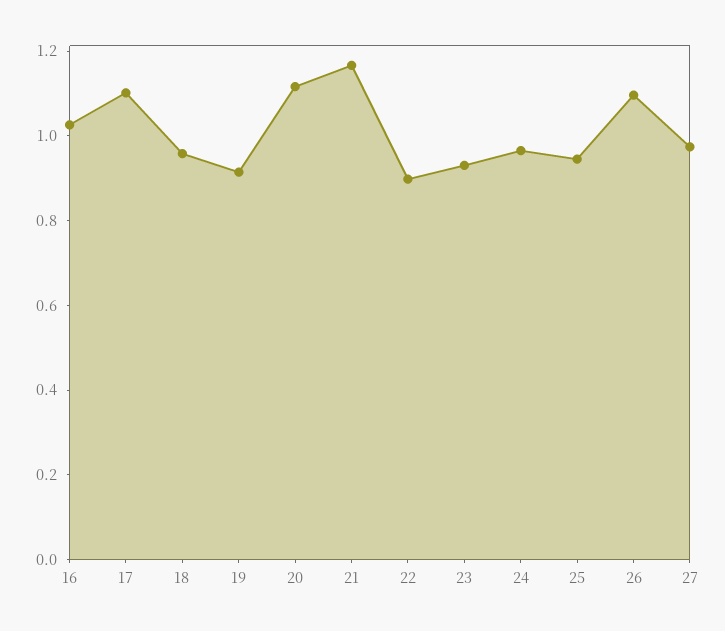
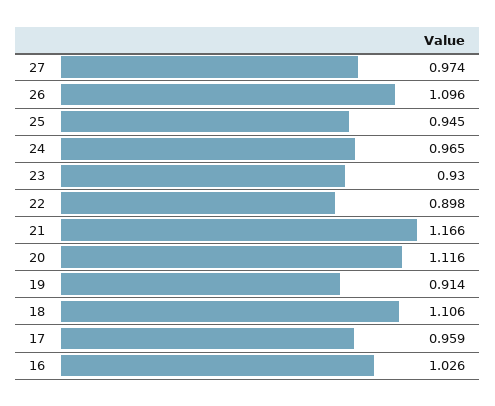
17: 1.1 -> 0.959
18: 0.95 -> 1.106

